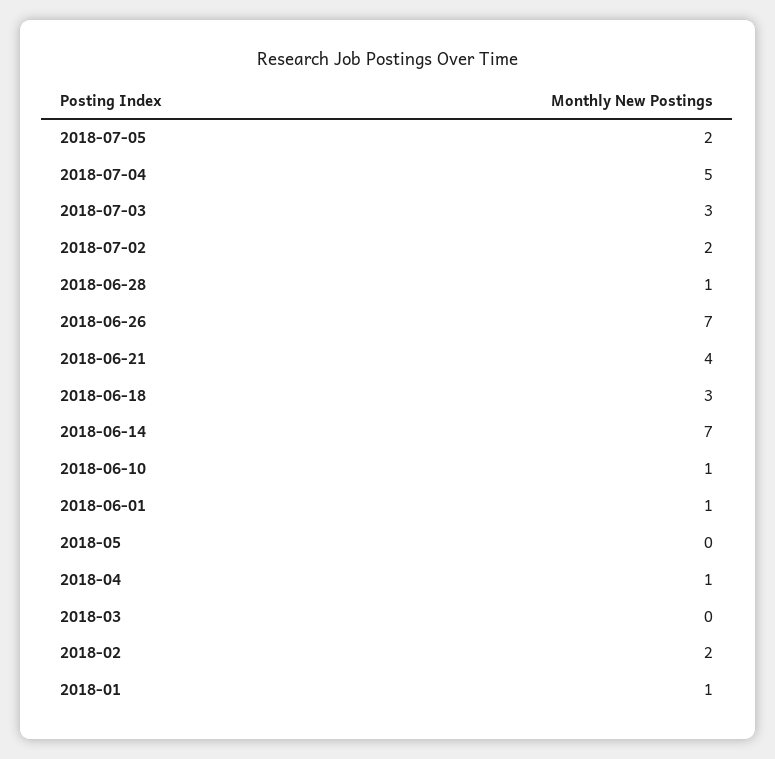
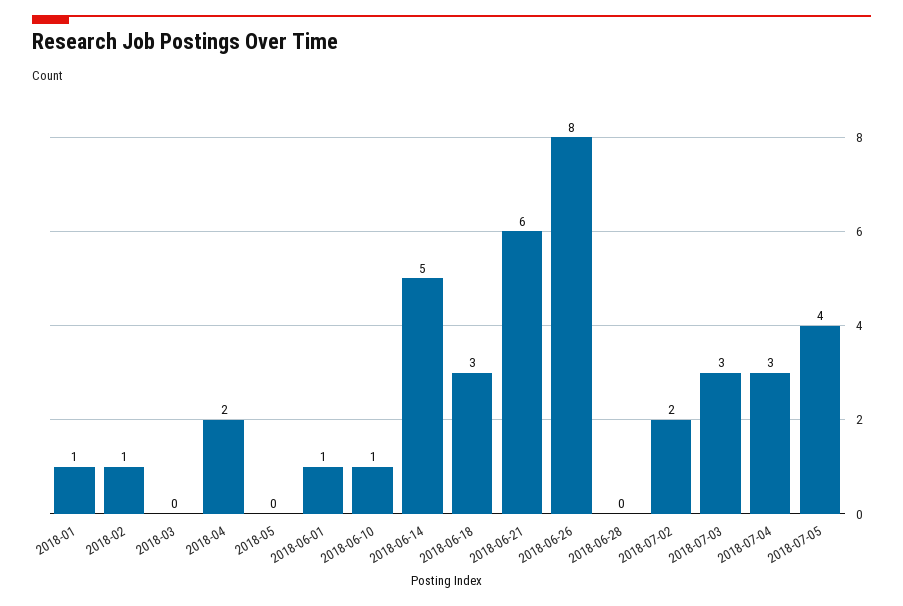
2018-07-05: 2 -> 4
2018-07-04: 5 -> 3
2018-06-28: 1 -> 0
2018-06-26: 7 -> 8
2018-06-21: 4 -> 6
2018-06-14: 7 -> 5
2018-04: 1 -> 2
2018-02: 2 -> 1

